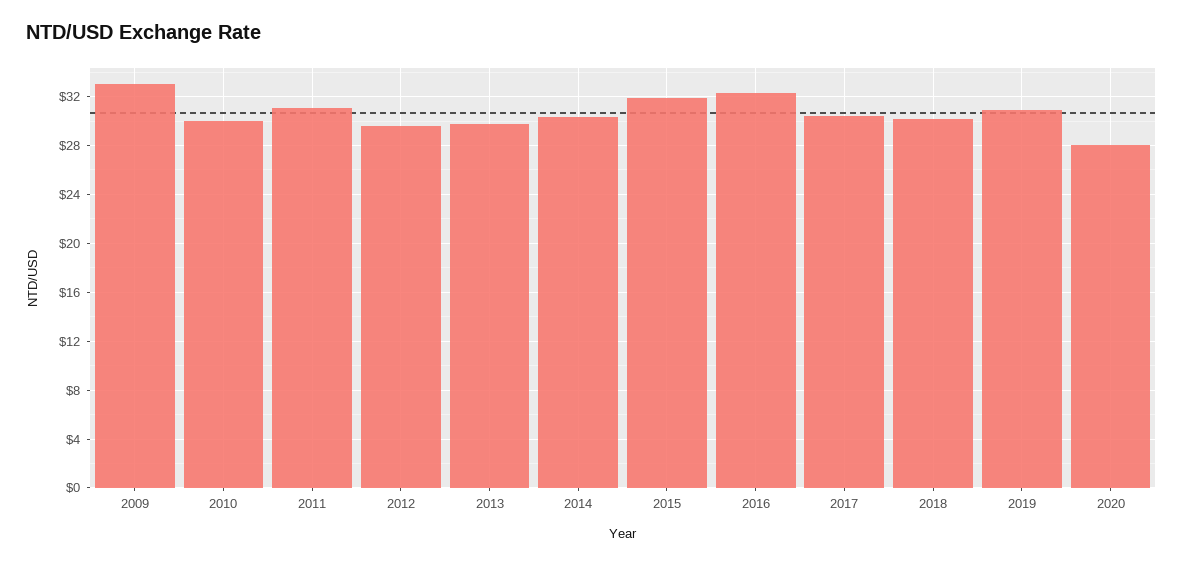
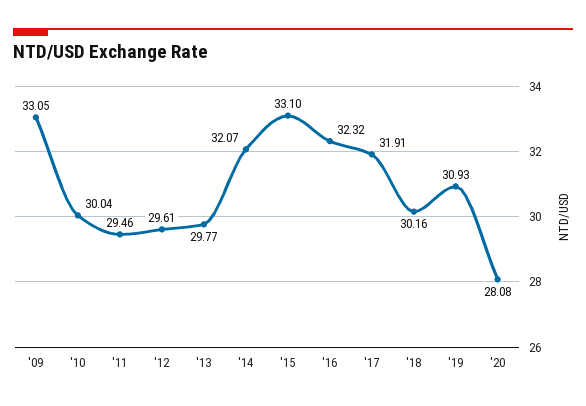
2011: 31 -> 29.46
2014: 30.5 -> 32.07
2015: 32 -> 33.1
2017: 30.5 -> 31.91

